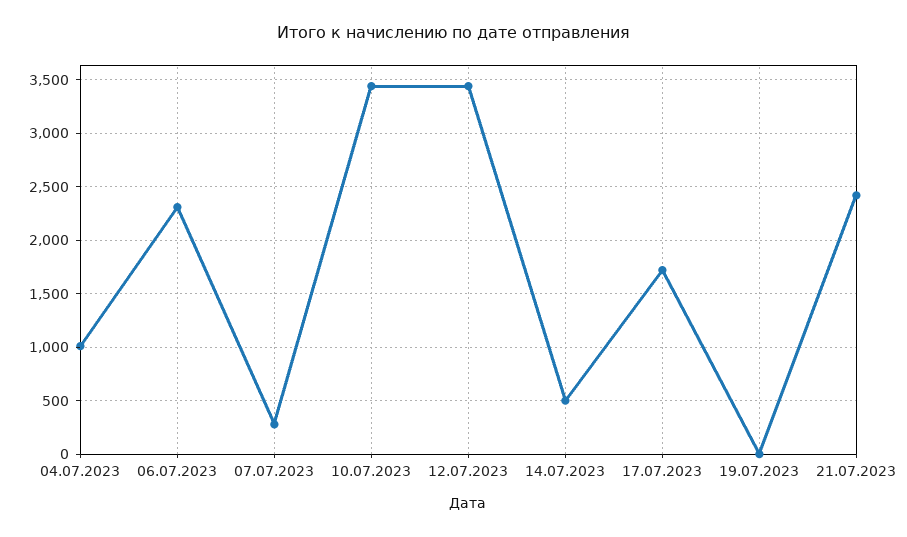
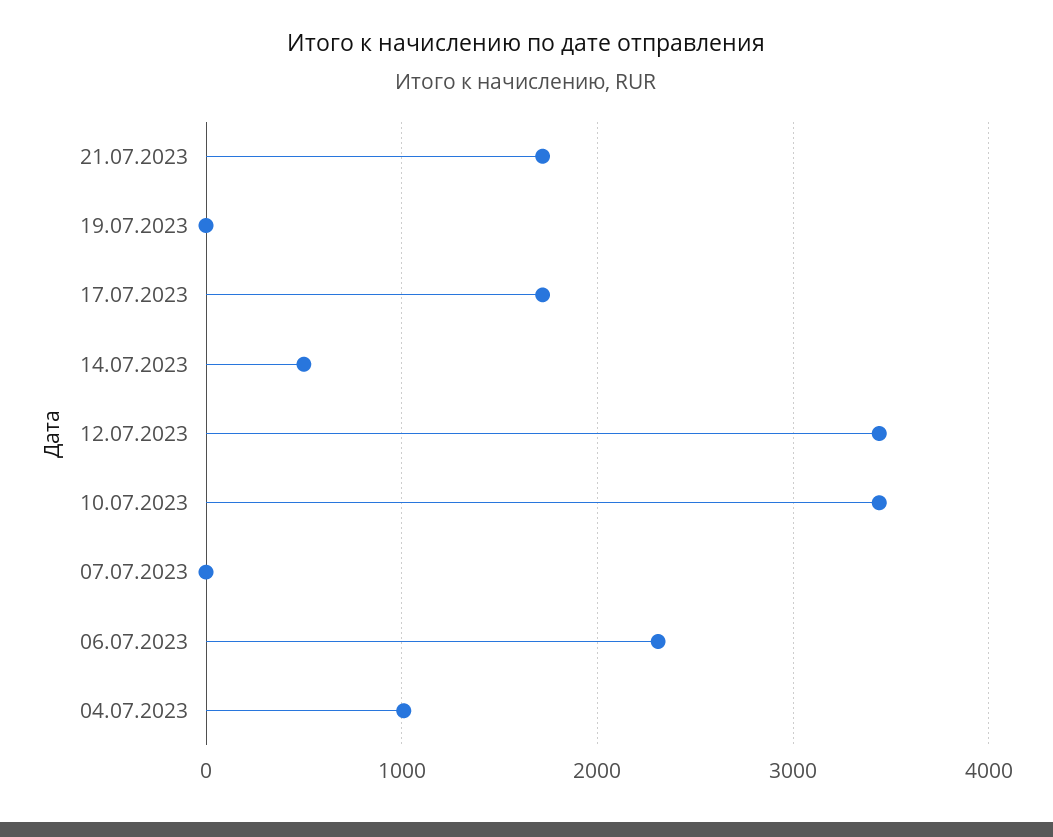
07.07.2023: 300 -> 0
21.07.2023: 2400 -> 1700

